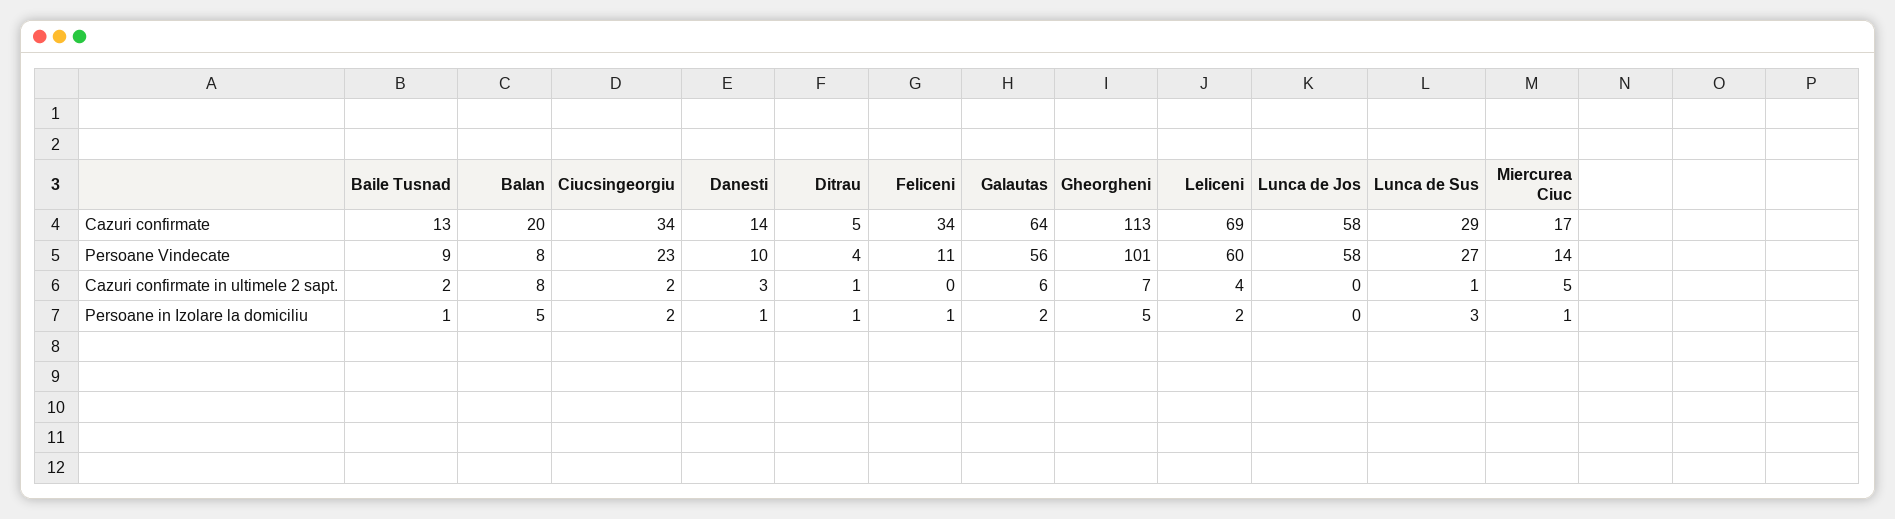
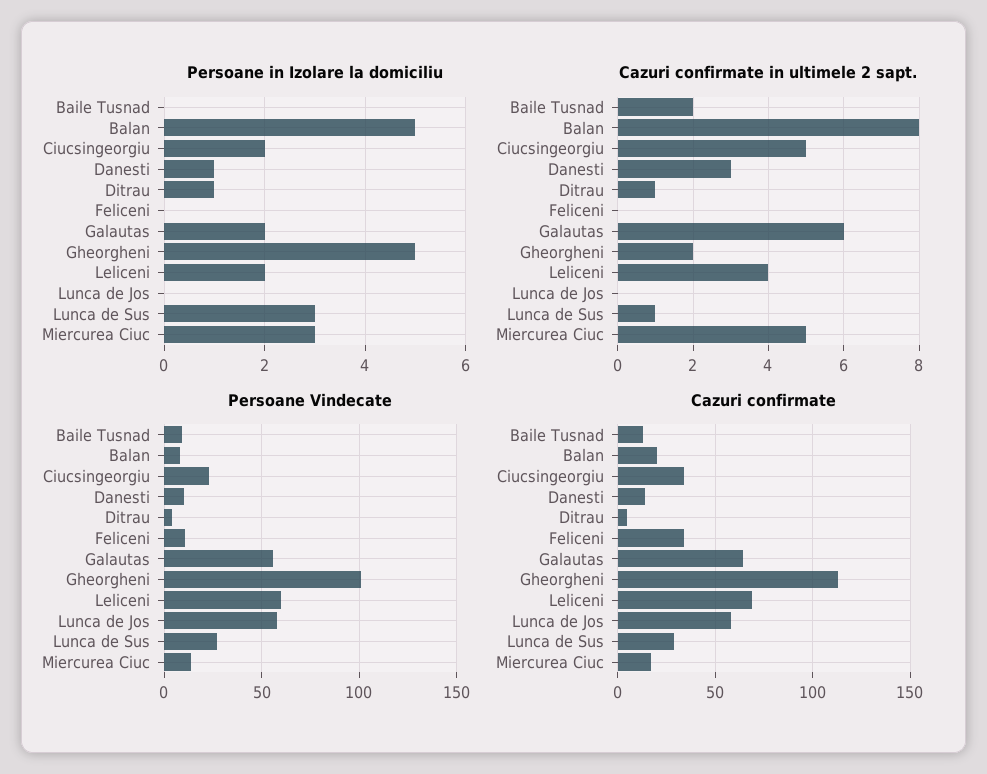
Cazuri confirmate in ultimele 2 sapt., Ciucsingeorgiu: 2 -> 5
Cazuri confirmate in ultimele 2 sapt., Gheorgheni: 7 -> 2
Persoane in Izolare la domiciliu, Baile Tusnad: 1 -> 0
Persoane in Izolare la domiciliu, Feliceni: 1 -> 0
Persoane in Izolare la domiciliu, Miercurea Ciuc: 1 -> 3

